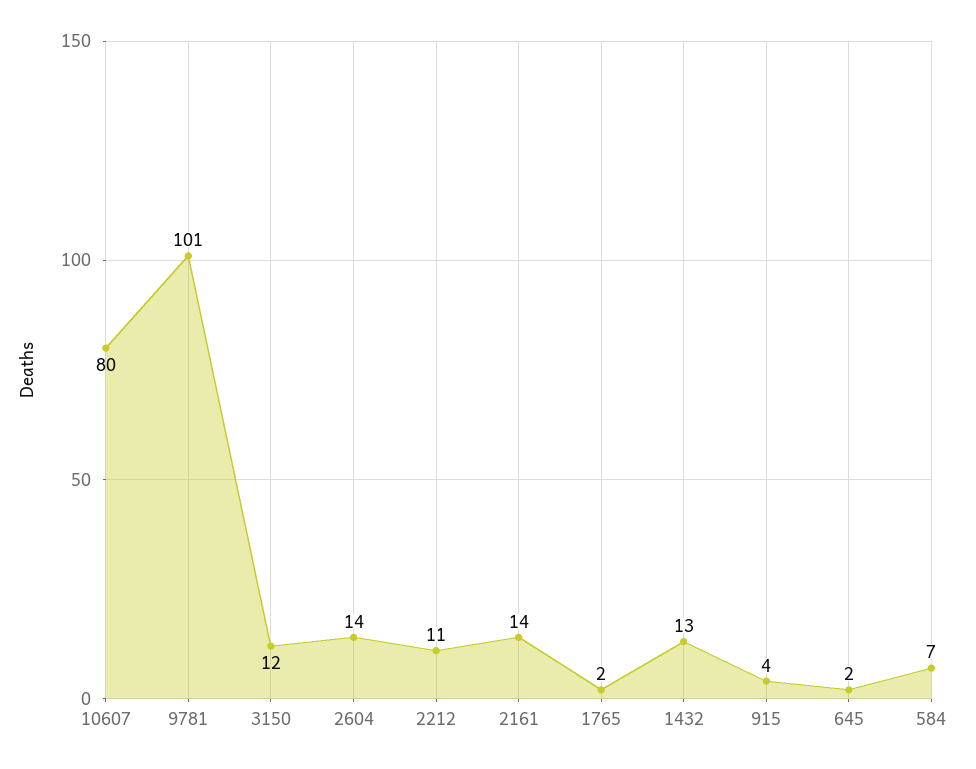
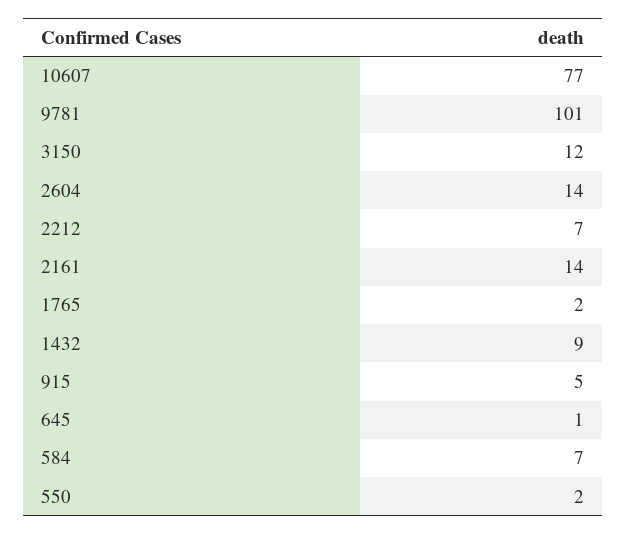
10607: 80 -> 77
2212: 11 -> 7
1432: 13 -> 9
915: 4 -> 5
645: 2 -> 1
550: none -> 2

